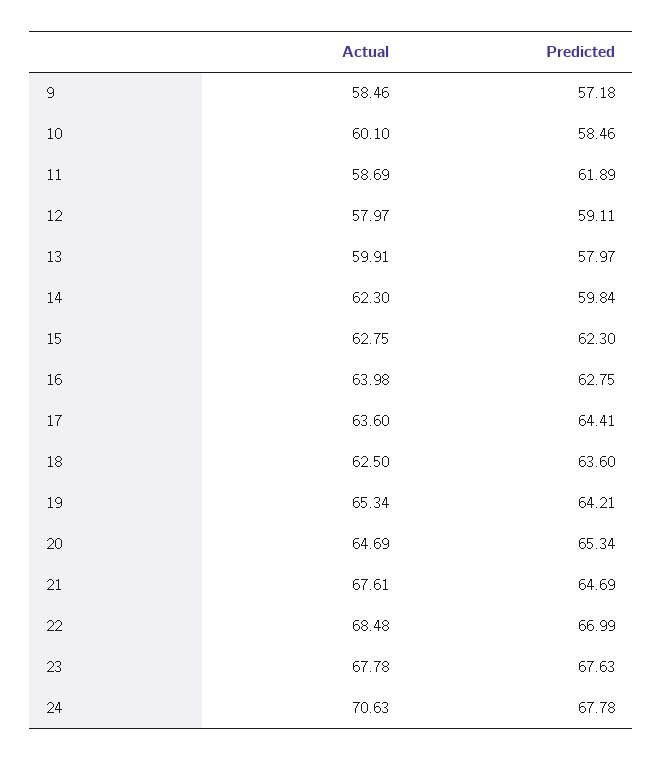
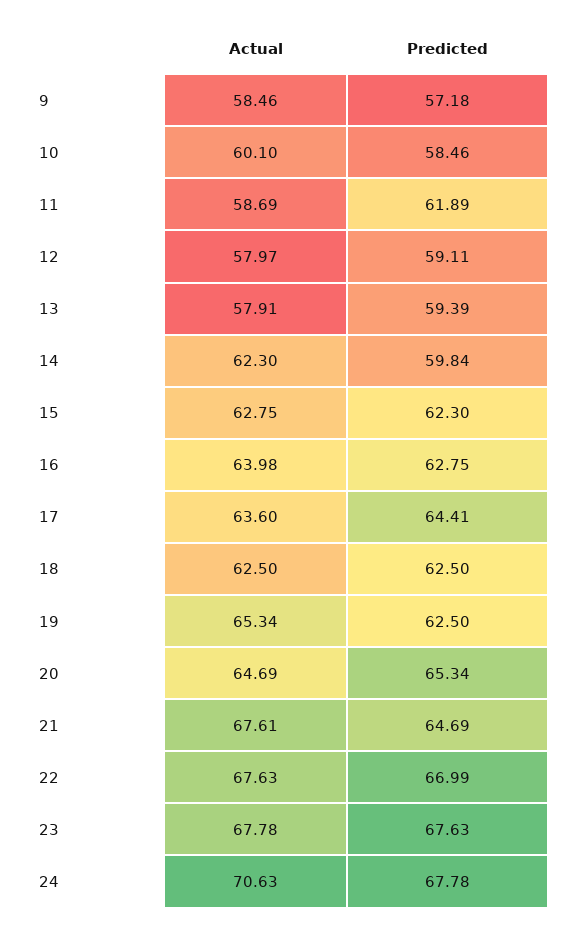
Actual, 13: 59.91 -> 57.91
Predicted, 13: 57.97 -> 59.39
Predicted, 18: 63.6 -> 62.5
Predicted, 19: 64.21 -> 62.5
Actual, 22: 68.48 -> 67.63

